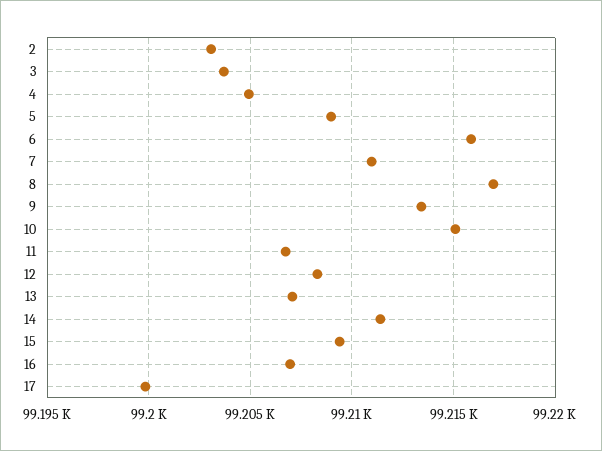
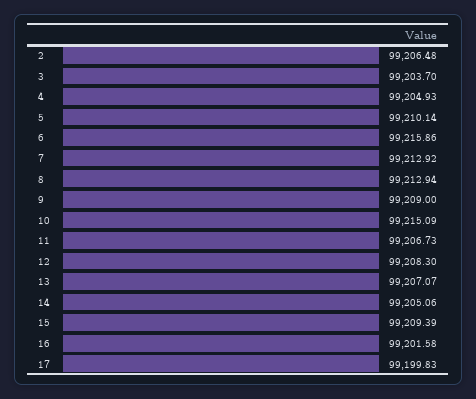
2: 99203 -> 99206.48
5: 99209 -> 99210.14
7: 99211 -> 99212.92
8: 99217 -> 99212.94
9: 99213.5 -> 99209
14: 99211.5 -> 99205.06
16: 99207 -> 99201.58

